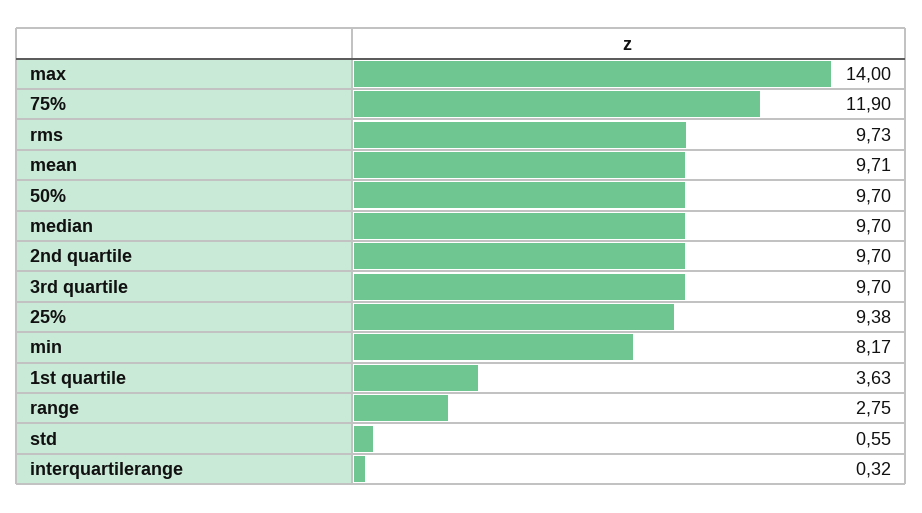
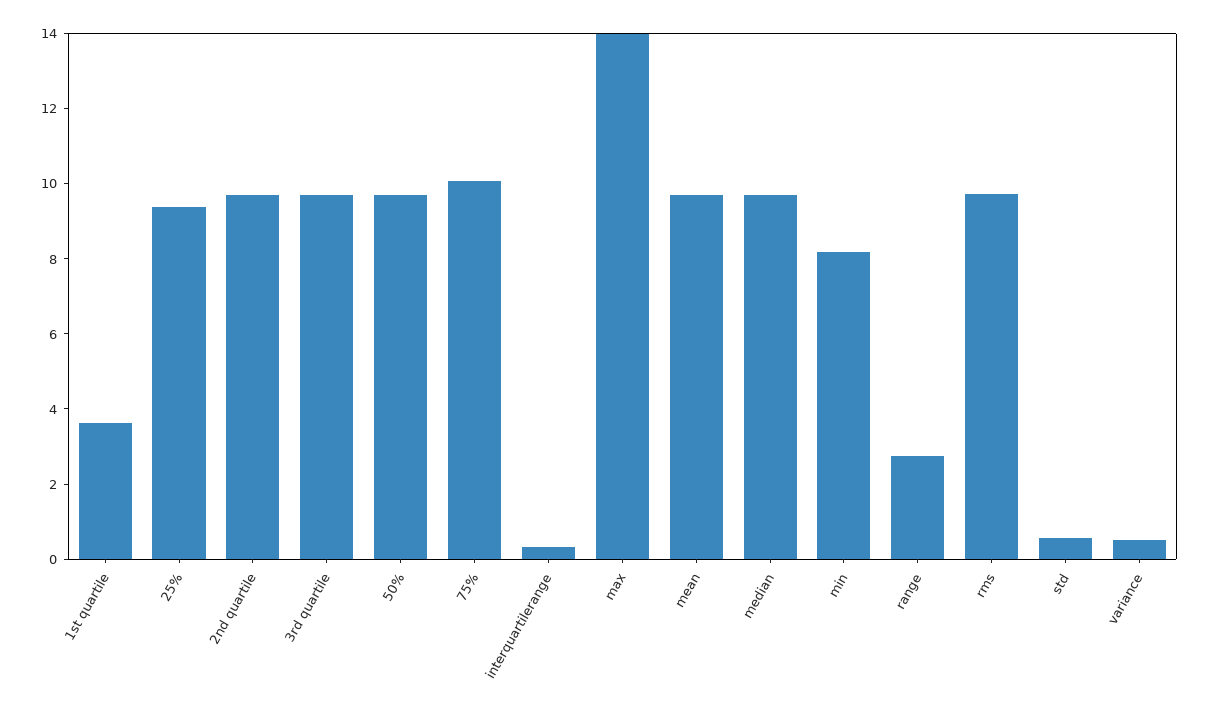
75%: 11.9 -> 10
variance: none -> 0.5

